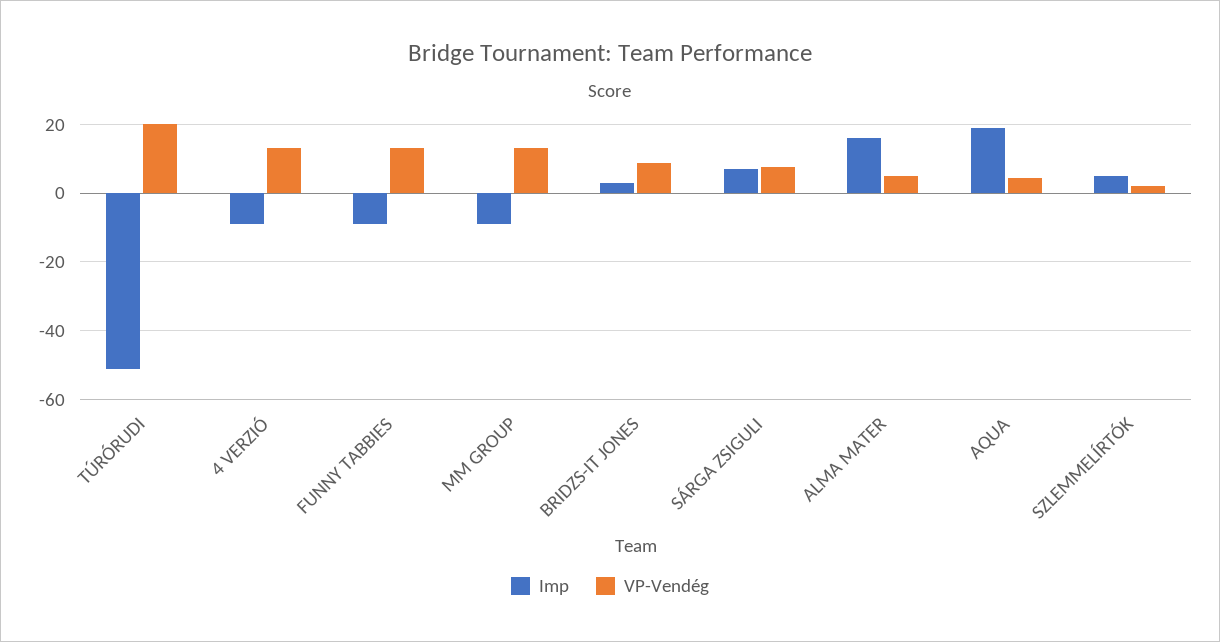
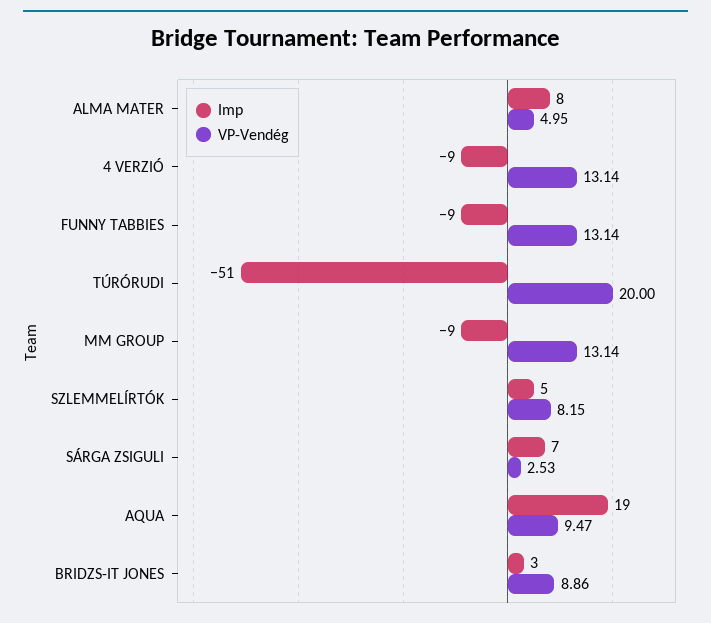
VP-Vendég, SÁRGA ZSIGULI: 8 -> 2.53
Imp, ALMA MATER: 16 -> 8
VP-Vendég, AQUA: 4 -> 9.47
VP-Vendég, SZLEMMELÍRTÓK: 2 -> 8.15

